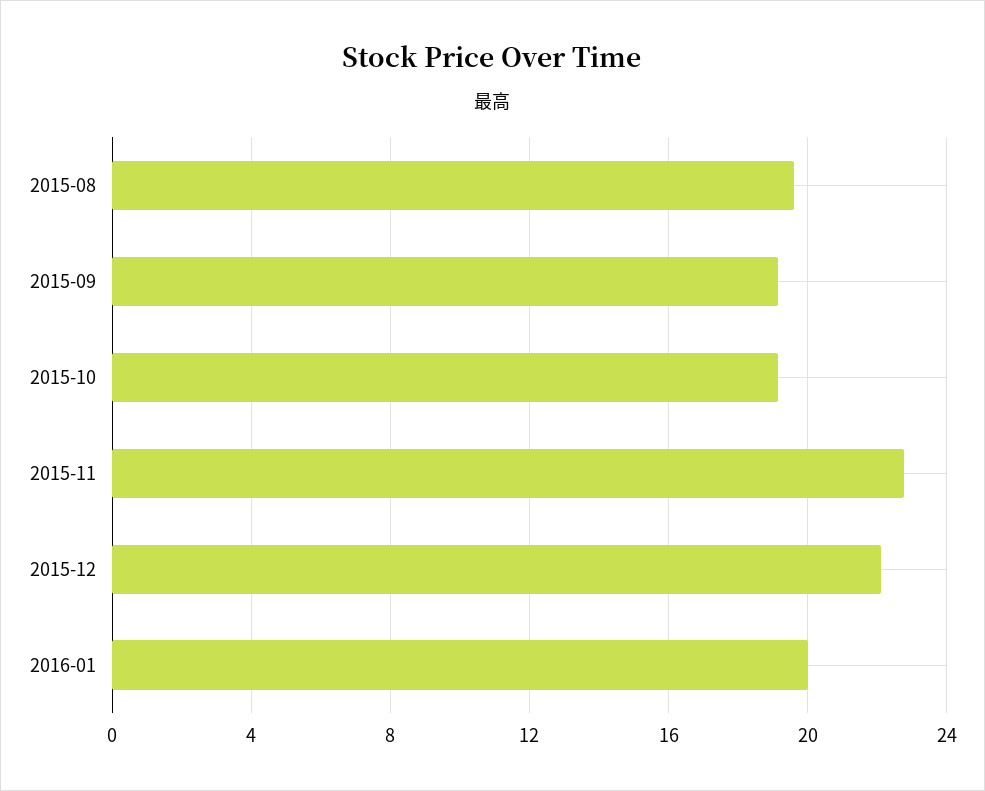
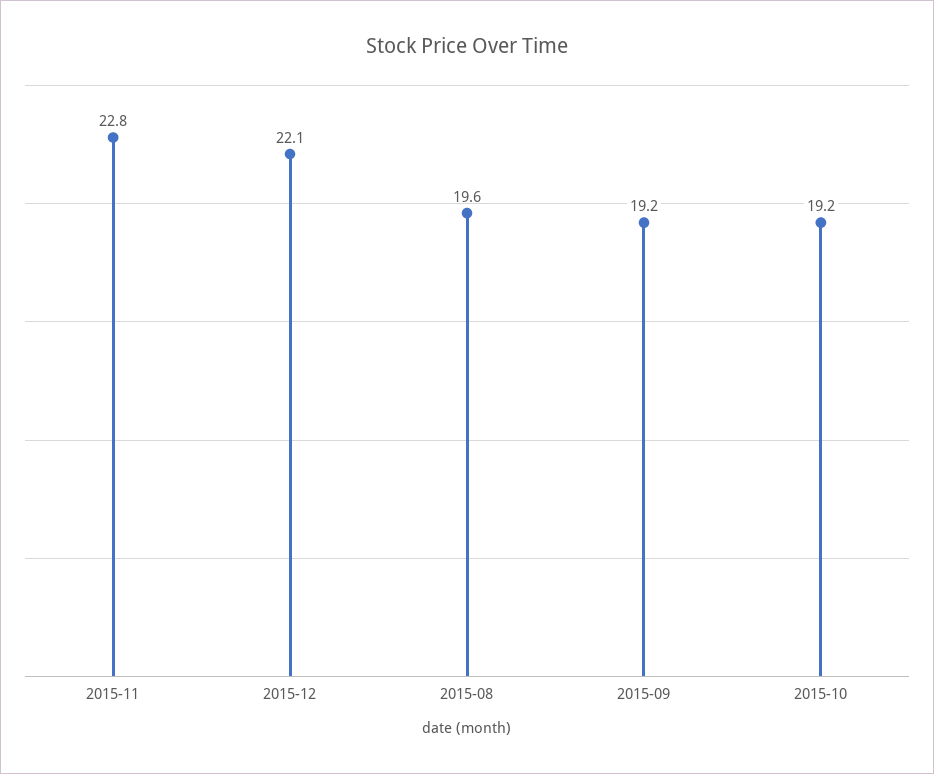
2016-01: 20 -> none

